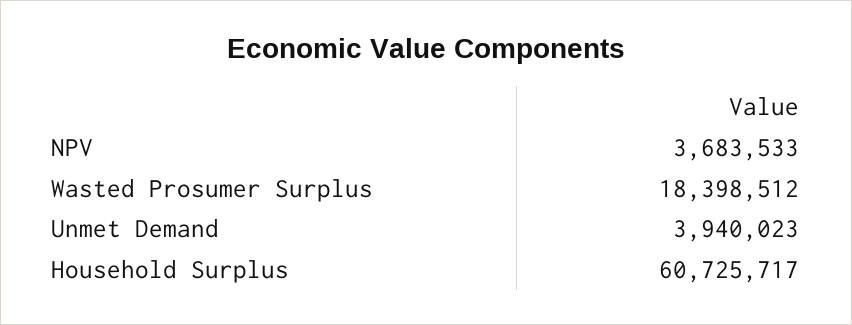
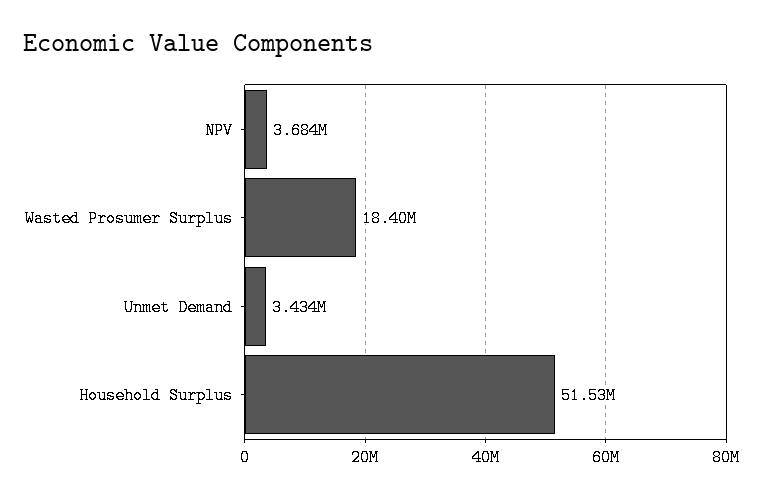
Unmet Demand: 3940023 -> 3434000
Household Surplus: 60725717 -> 51530000

